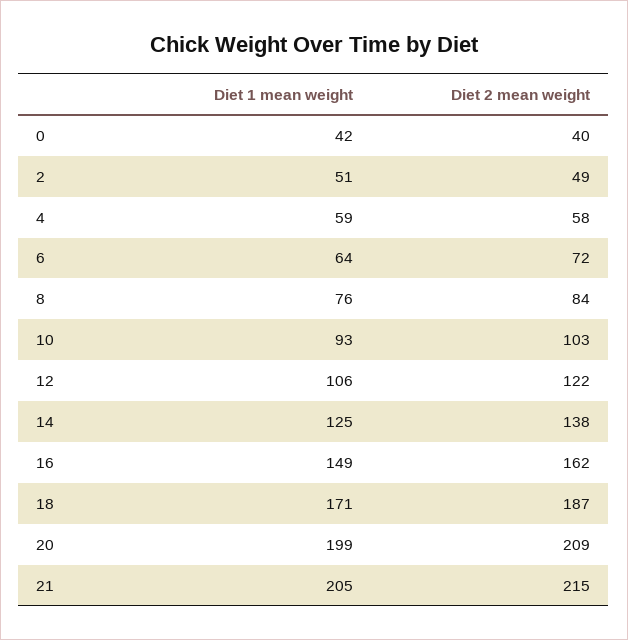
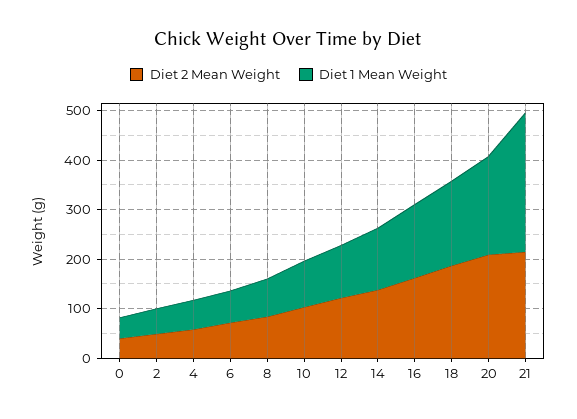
Diet 1 mean weight, 21: 205 -> 280

